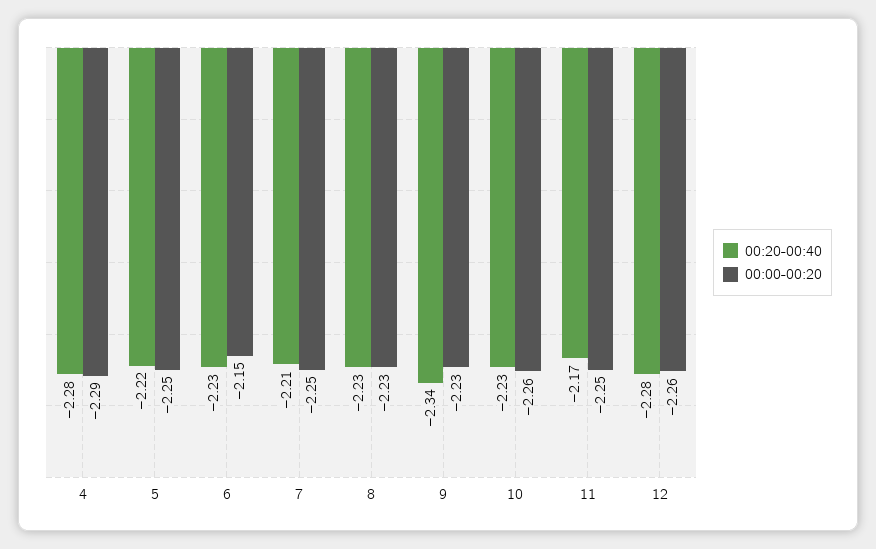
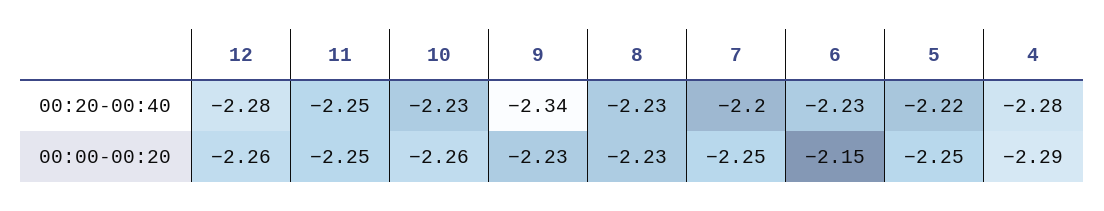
00:20-00:40, 7: -2.21 -> -2.2
00:20-00:40, 11: -2.17 -> -2.25

